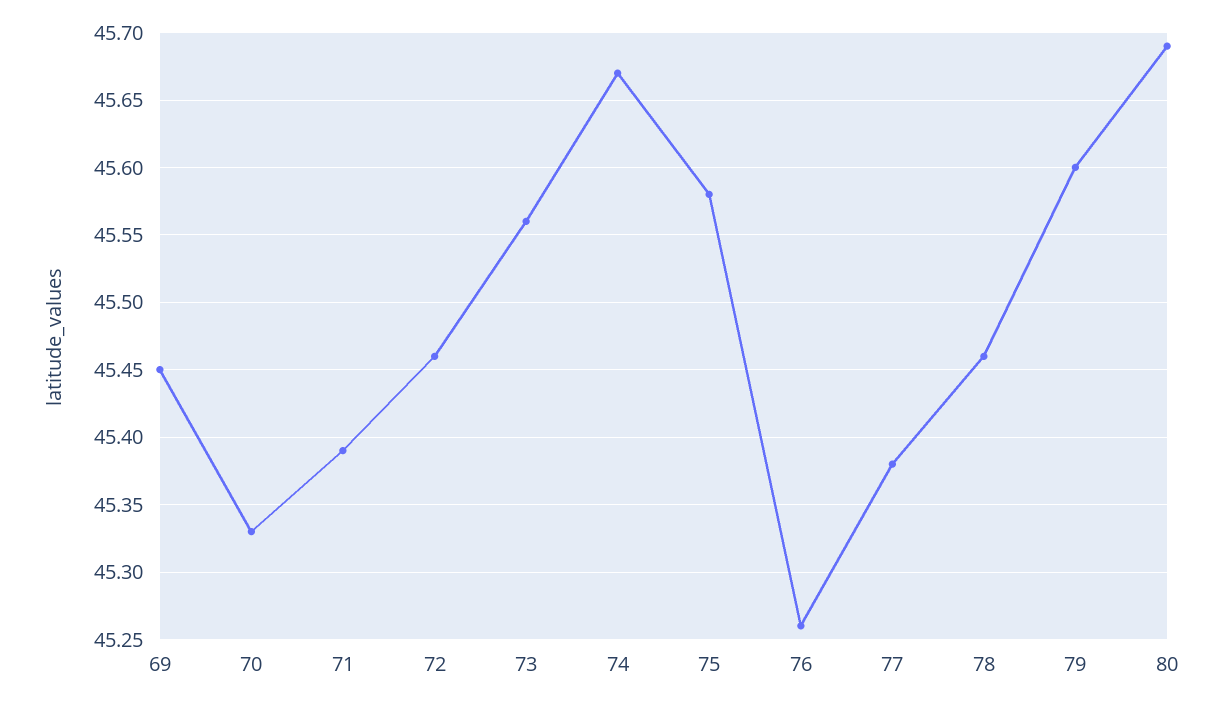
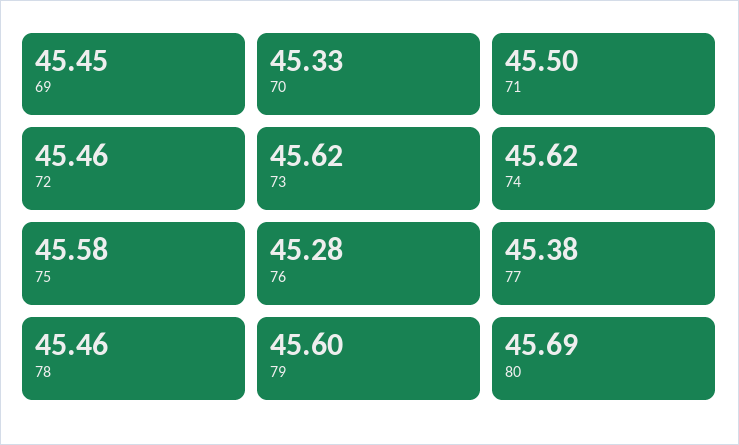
71: 45.39 -> 45.5
73: 45.56 -> 45.62
74: 45.67 -> 45.62
76: 45.26 -> 45.28

